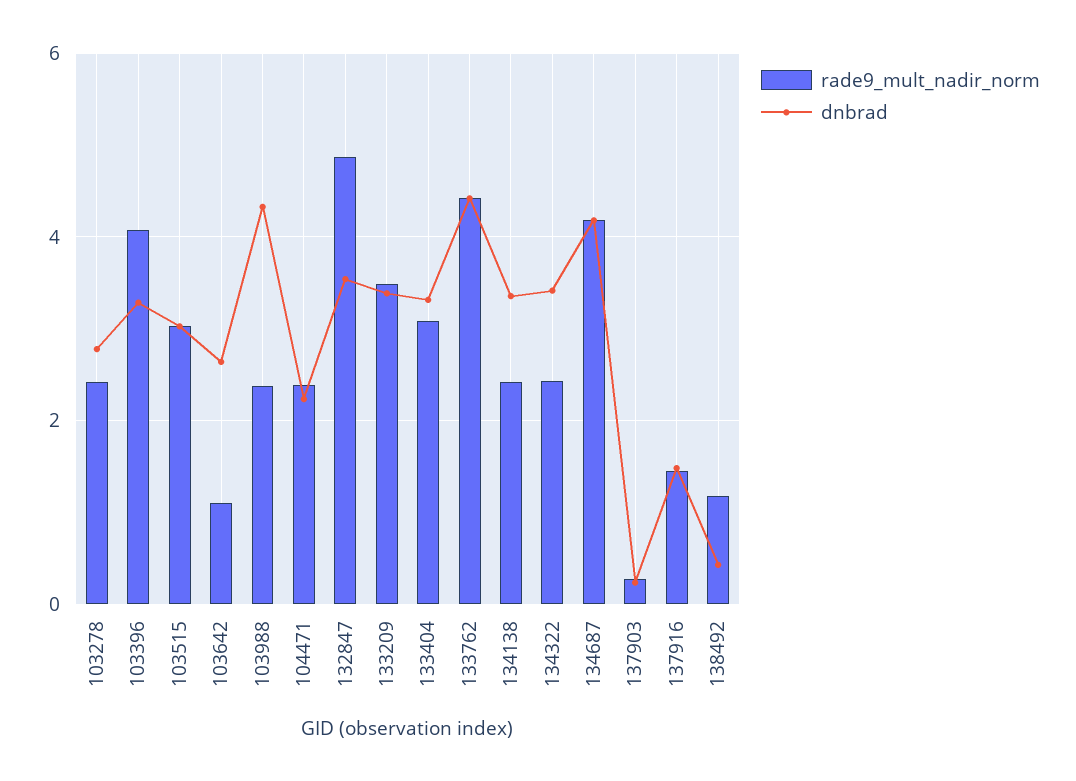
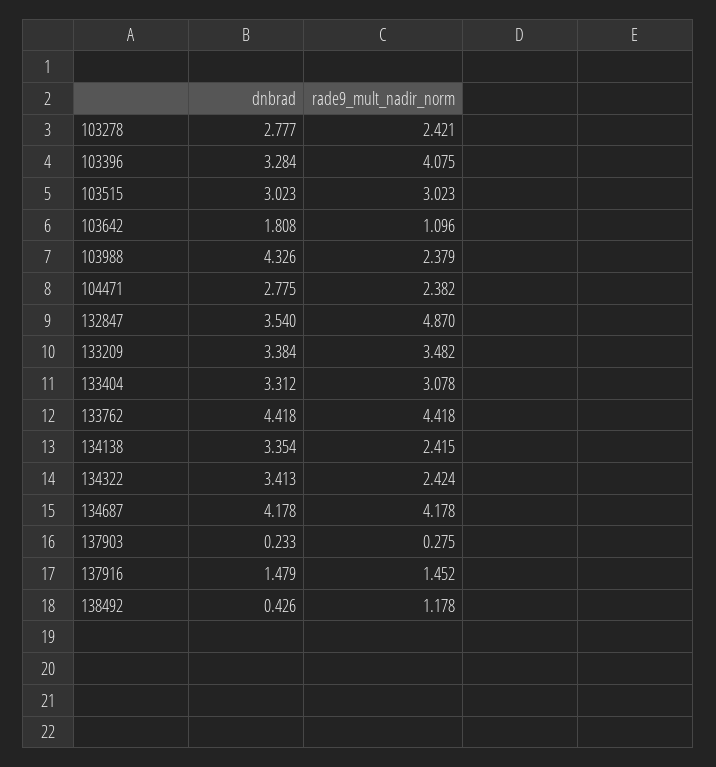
dnbrad, 103642: 2.6 -> 1.808
dnbrad, 104471: 2.2 -> 2.775

